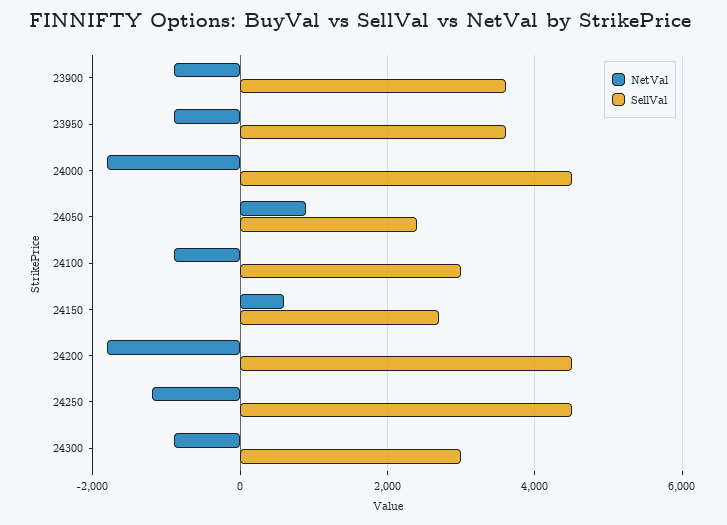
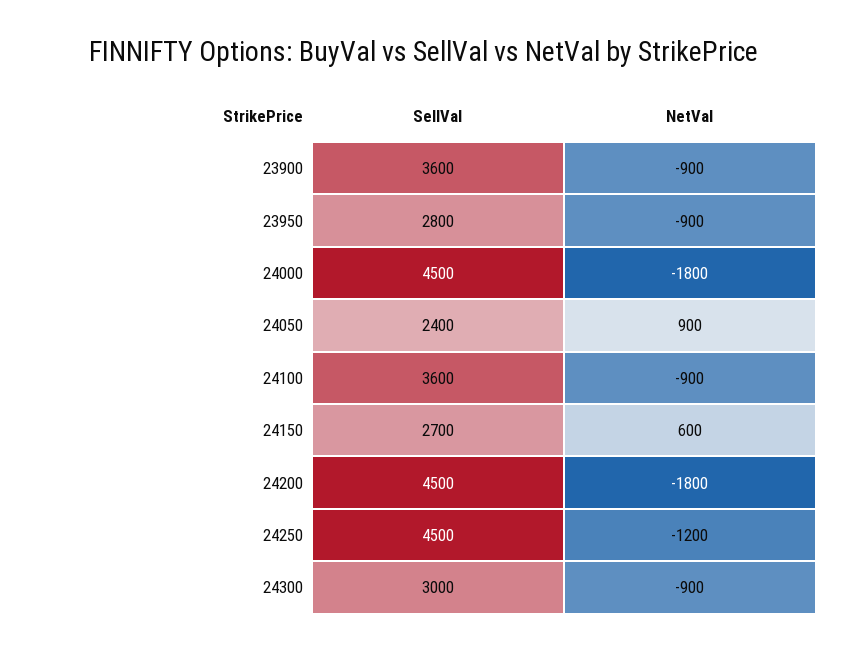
SellVal, 23950: 3600 -> 2800
SellVal, 24100: 3000 -> 3600

